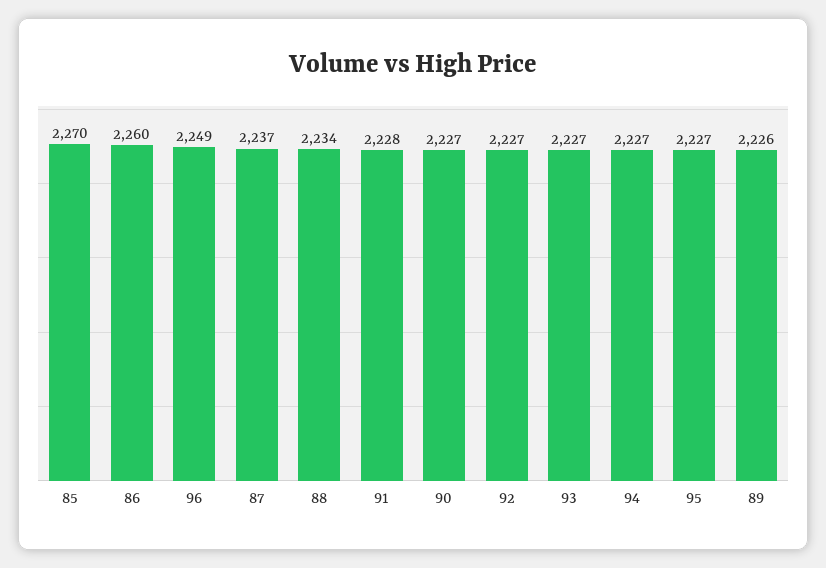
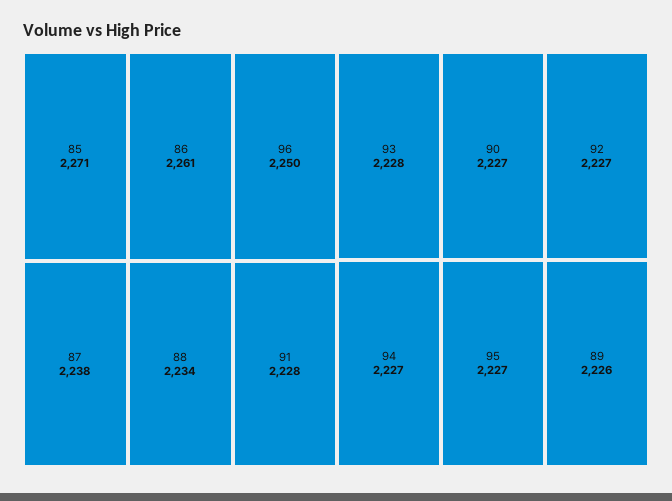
85: 2270 -> 2271
86: 2260 -> 2261
96: 2249 -> 2250
87: 2237 -> 2238
93: 2227 -> 2228

